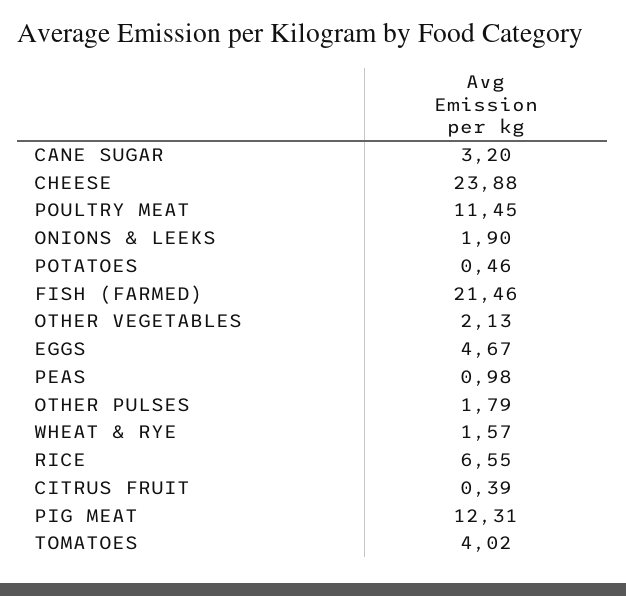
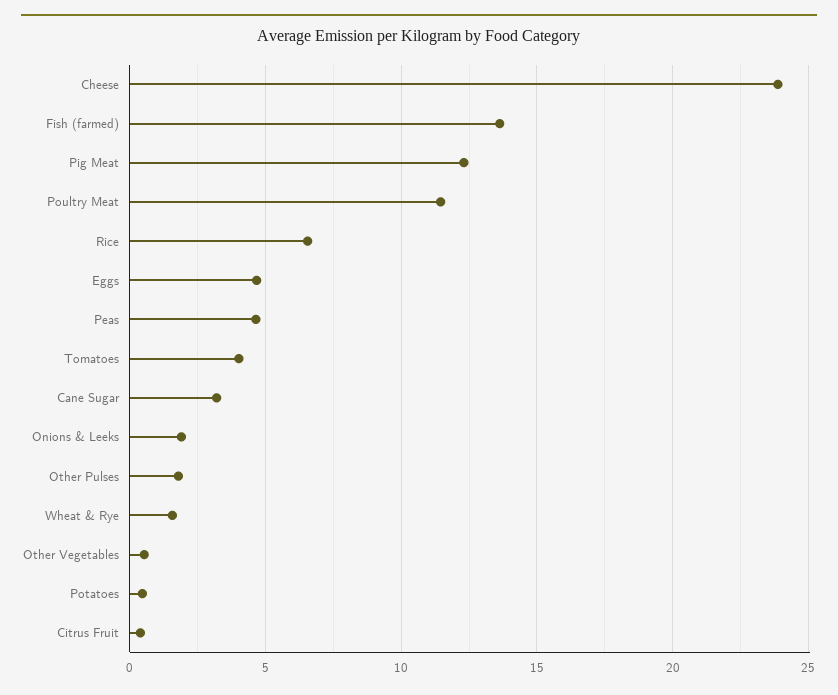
FISH (FARMED): 21.46 -> 13.5
OTHER VEGETABLES: 2.13 -> 0.5
PEAS: 0.98 -> 4.5

